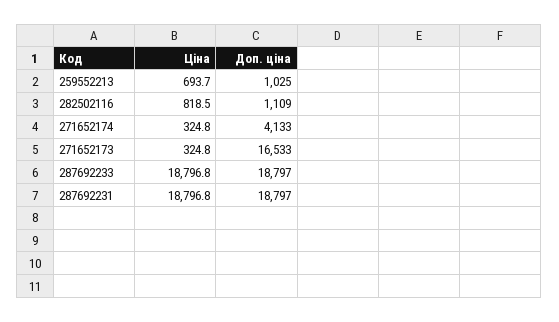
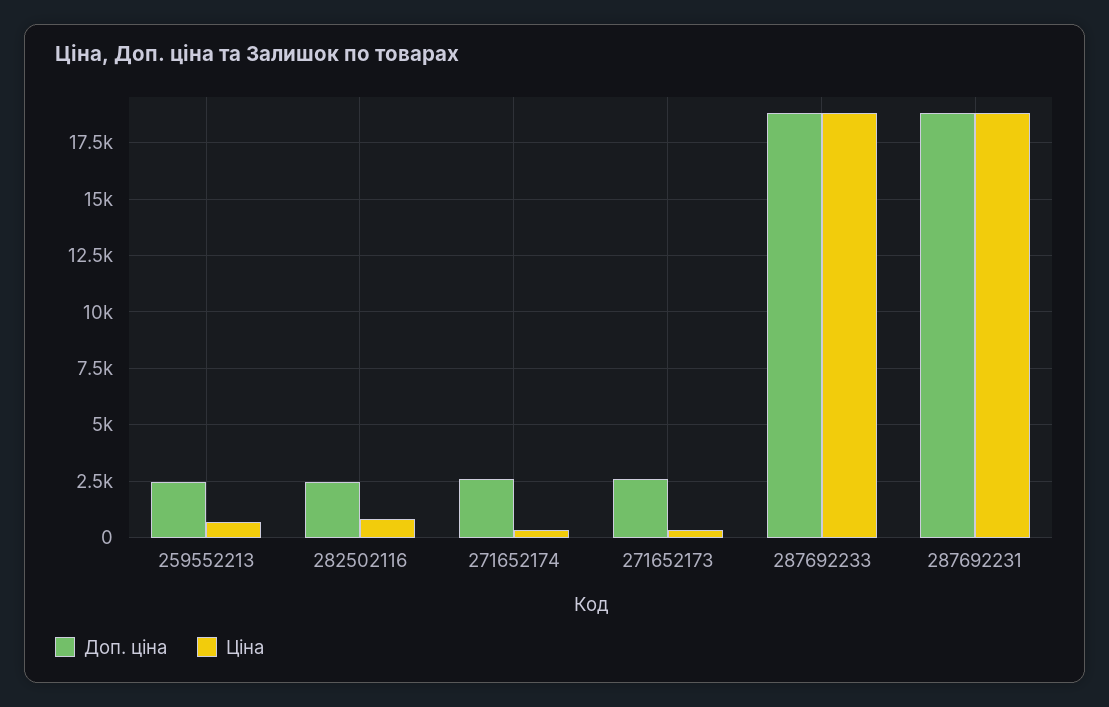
Доп. ціна, 259552213: 1025 -> 2500
Доп. ціна, 282502116: 1109 -> 2500
Доп. ціна, 271652174: 4133 -> 2500
Доп. ціна, 271652173: 16533 -> 2500

